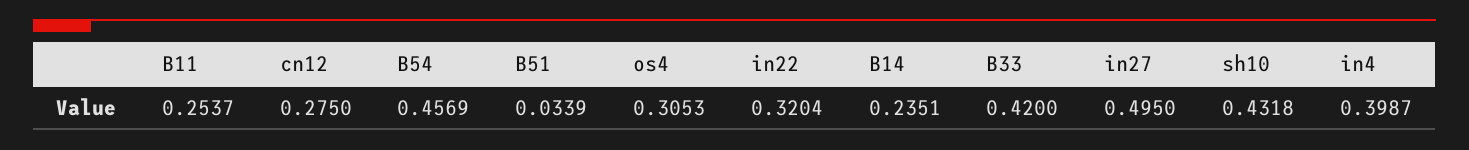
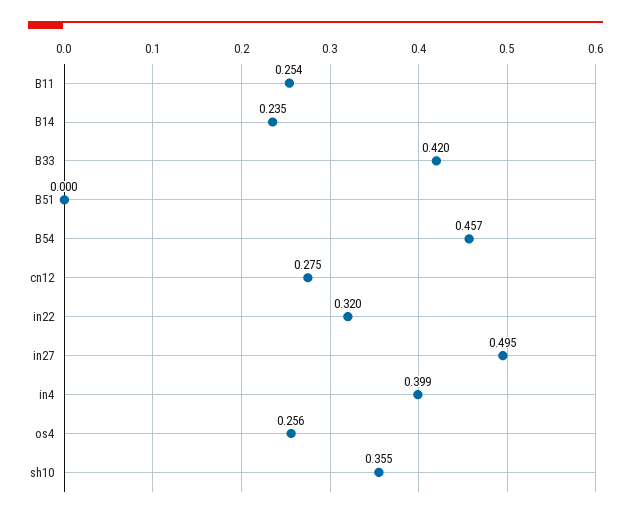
B51: 0.0339 -> 0
os4: 0.3053 -> 0.256
sh10: 0.4318 -> 0.355

